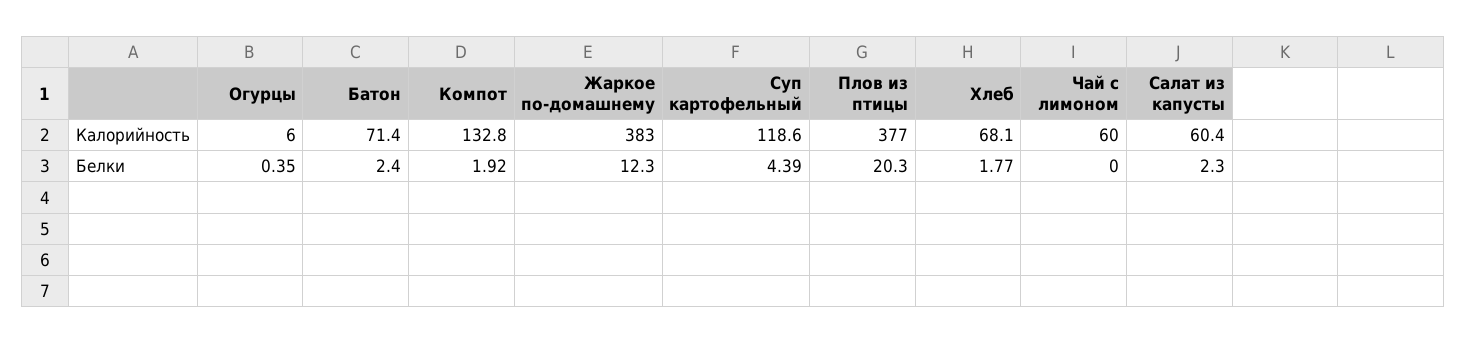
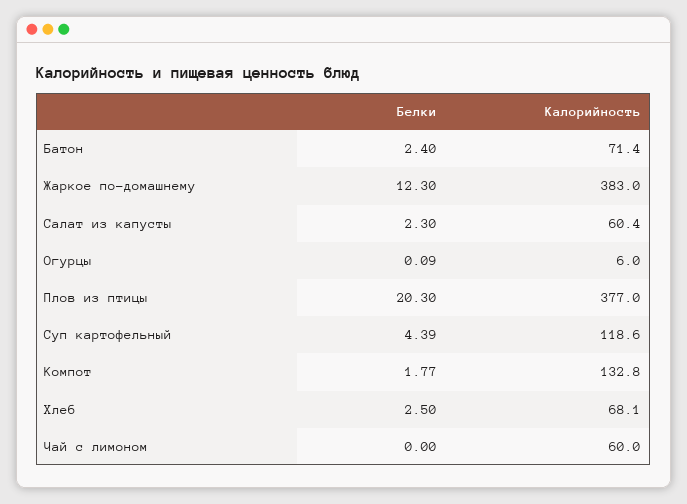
Огурцы, Белки: 0.35 -> 0.09
Компот, Белки: 1.92 -> 1.77
Хлеб, Белки: 1.77 -> 2.5

